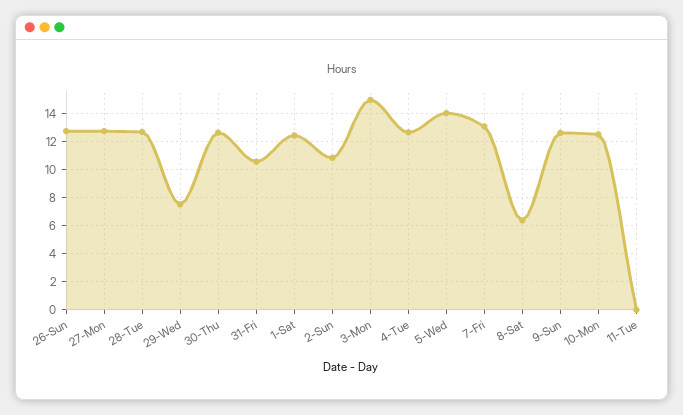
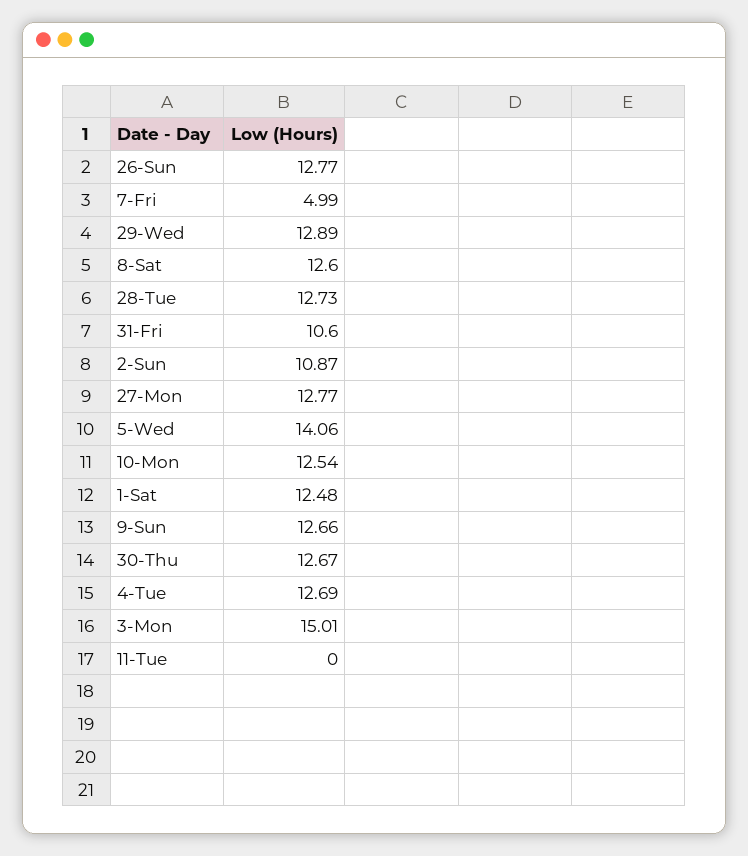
29-Wed: 7.5 -> 12.89
7-Fri: 13 -> 4.99
8-Sat: 6.5 -> 12.6

